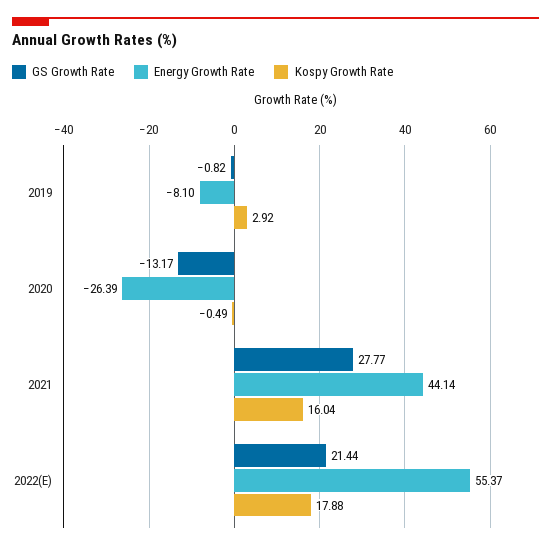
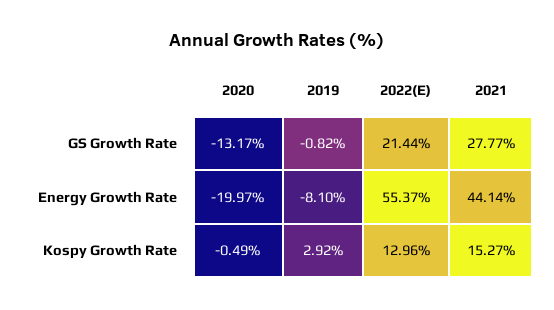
Energy Growth Rate, 2020: -26.39 -> -19.97
Kospy Growth Rate, 2021: 16.04 -> 15.27
Kospy Growth Rate, 2022(E): 17.88 -> 12.96

